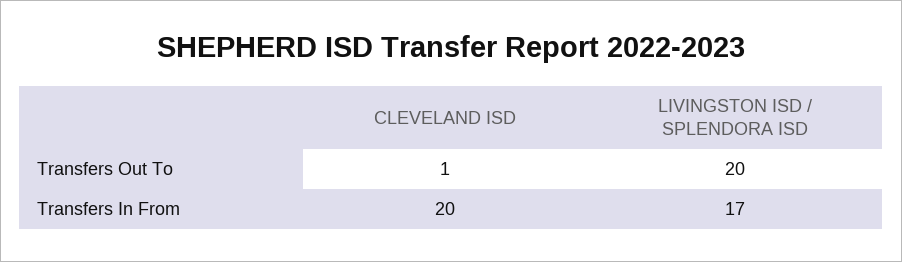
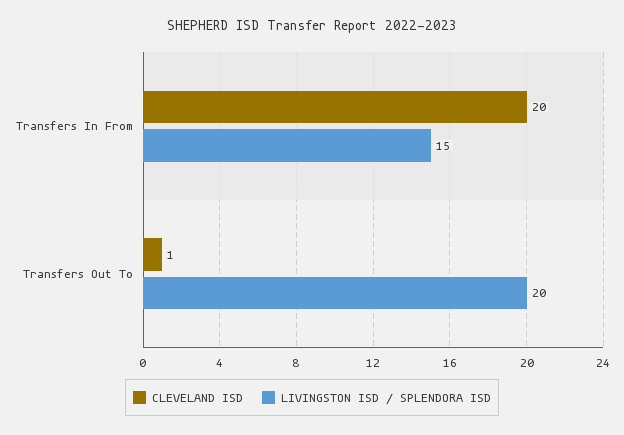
LIVINGSTON ISD / SPLENDORA ISD, Transfers In From: 17 -> 15

